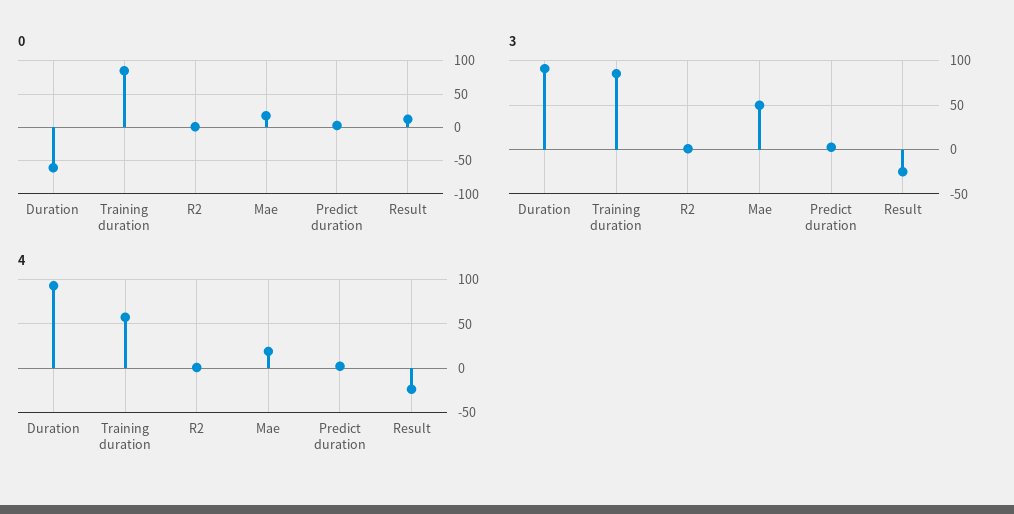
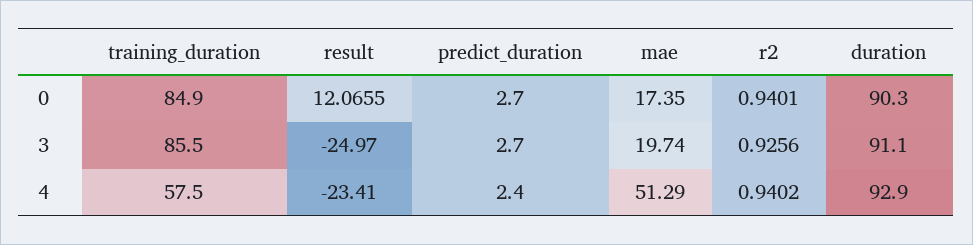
0, Duration: -60 -> 90.3
3, Mae: 50 -> 19.74
4, Mae: 20 -> 51.29

